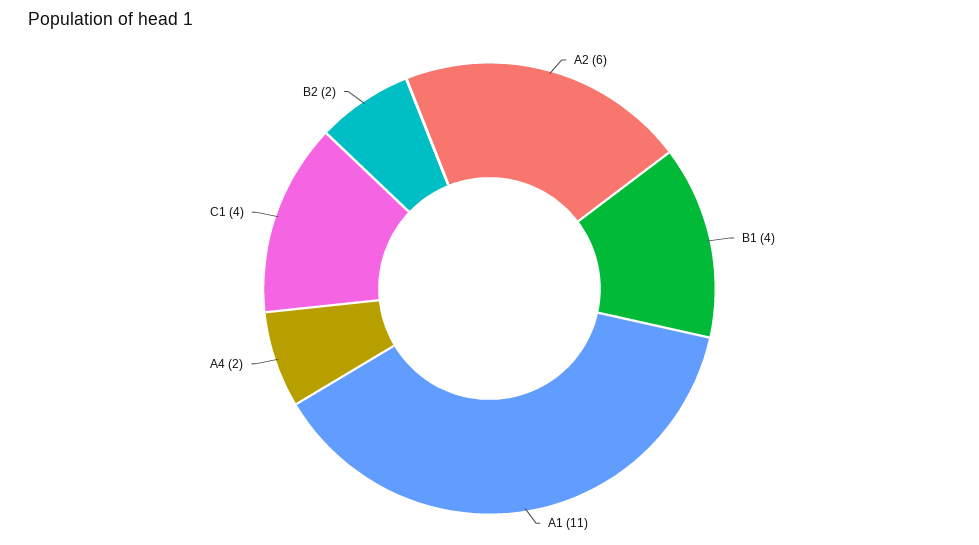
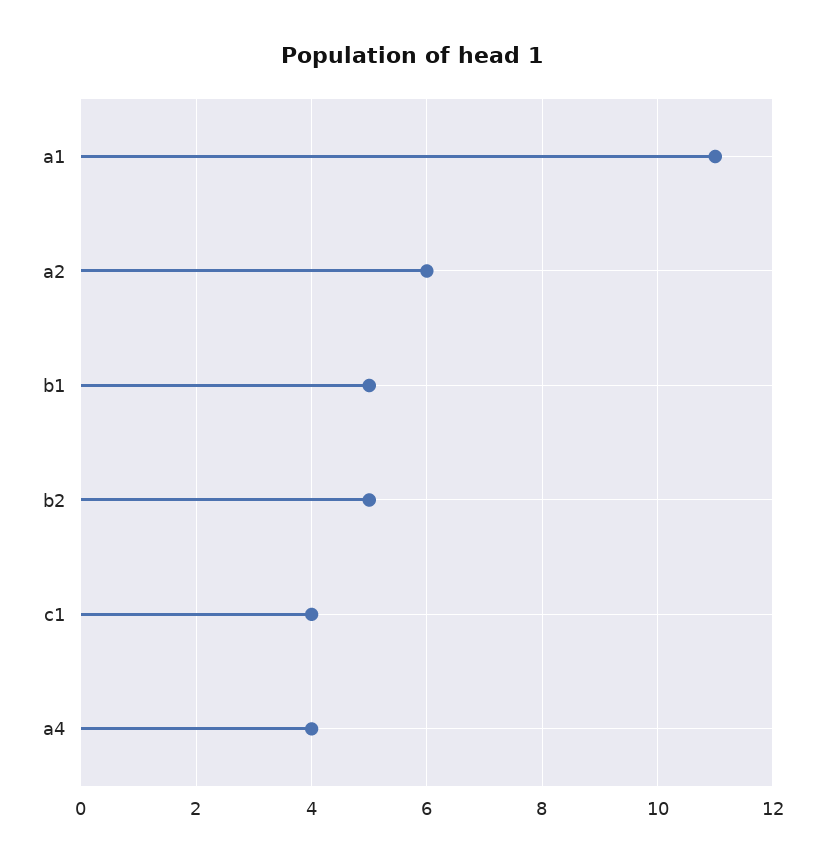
B1: 4 -> 5
A4: 2 -> 4
B2: 2 -> 5

